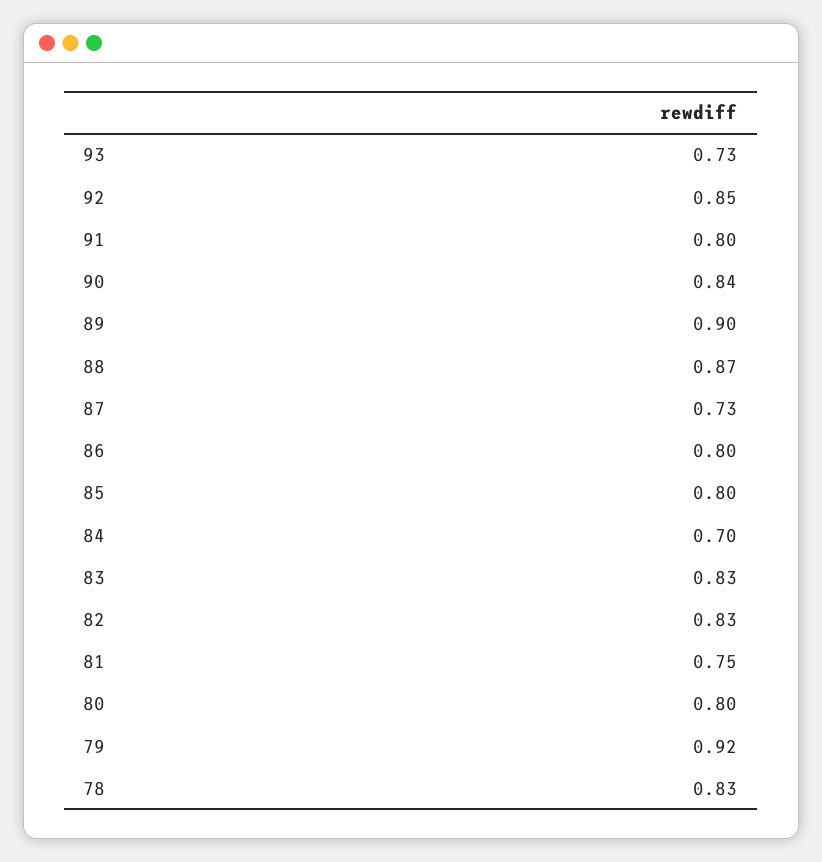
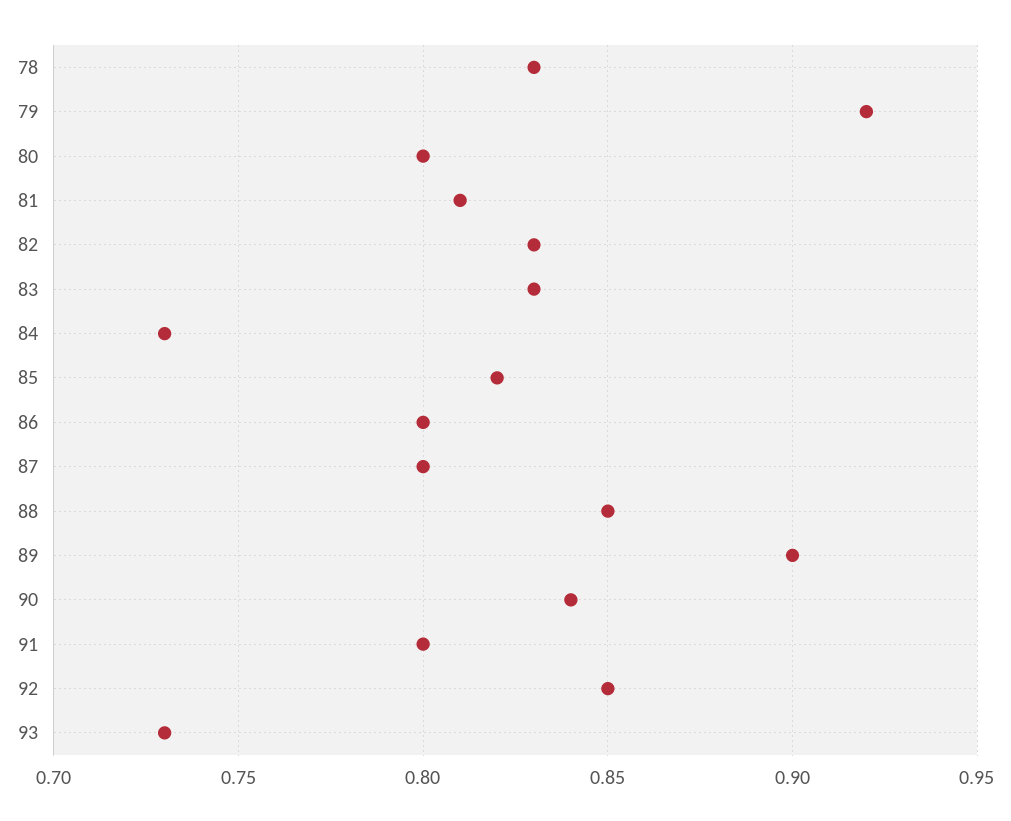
88: 0.87 -> 0.85
87: 0.73 -> 0.8
85: 0.8 -> 0.82
84: 0.7 -> 0.73
81: 0.75 -> 0.81

